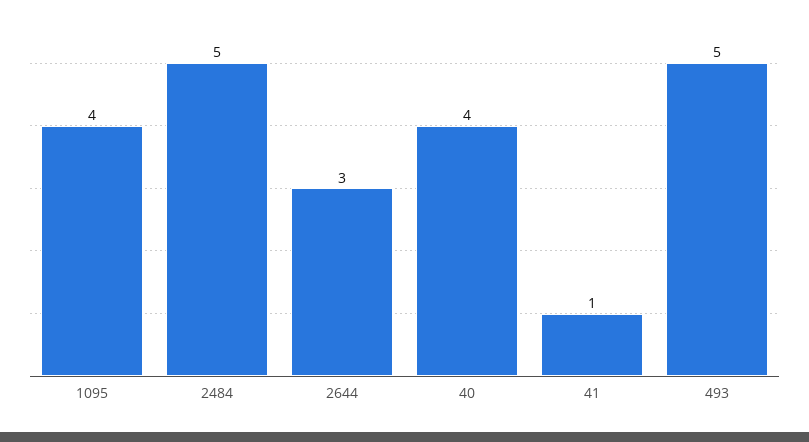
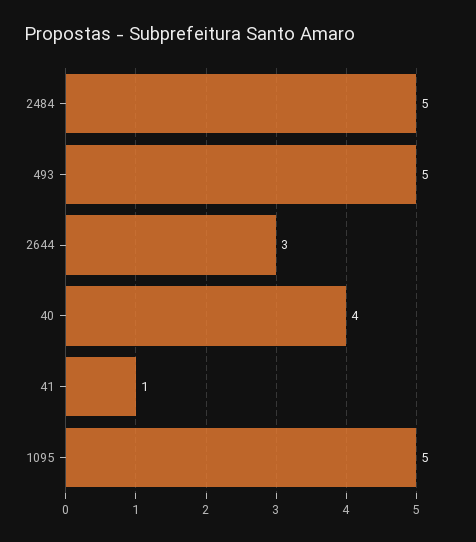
1095: 4 -> 5

